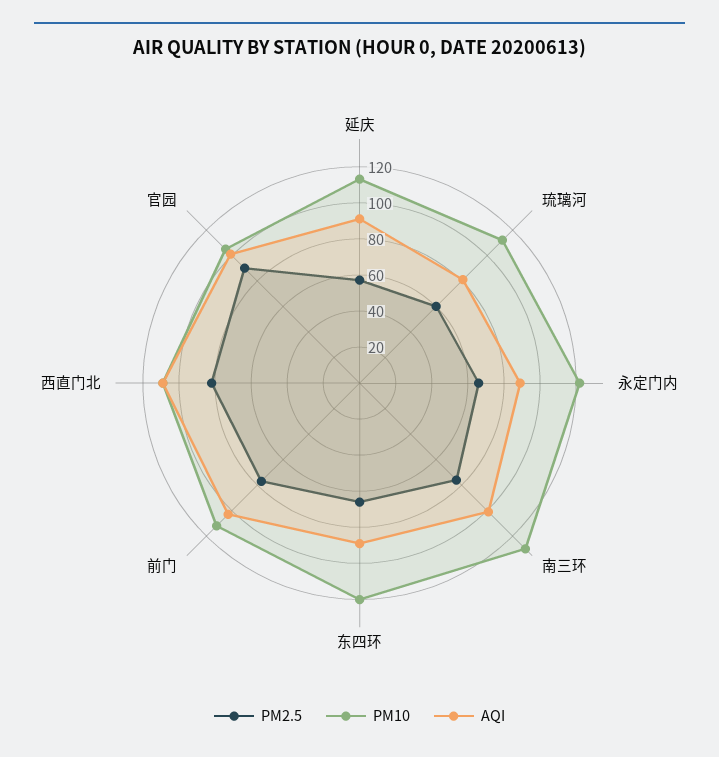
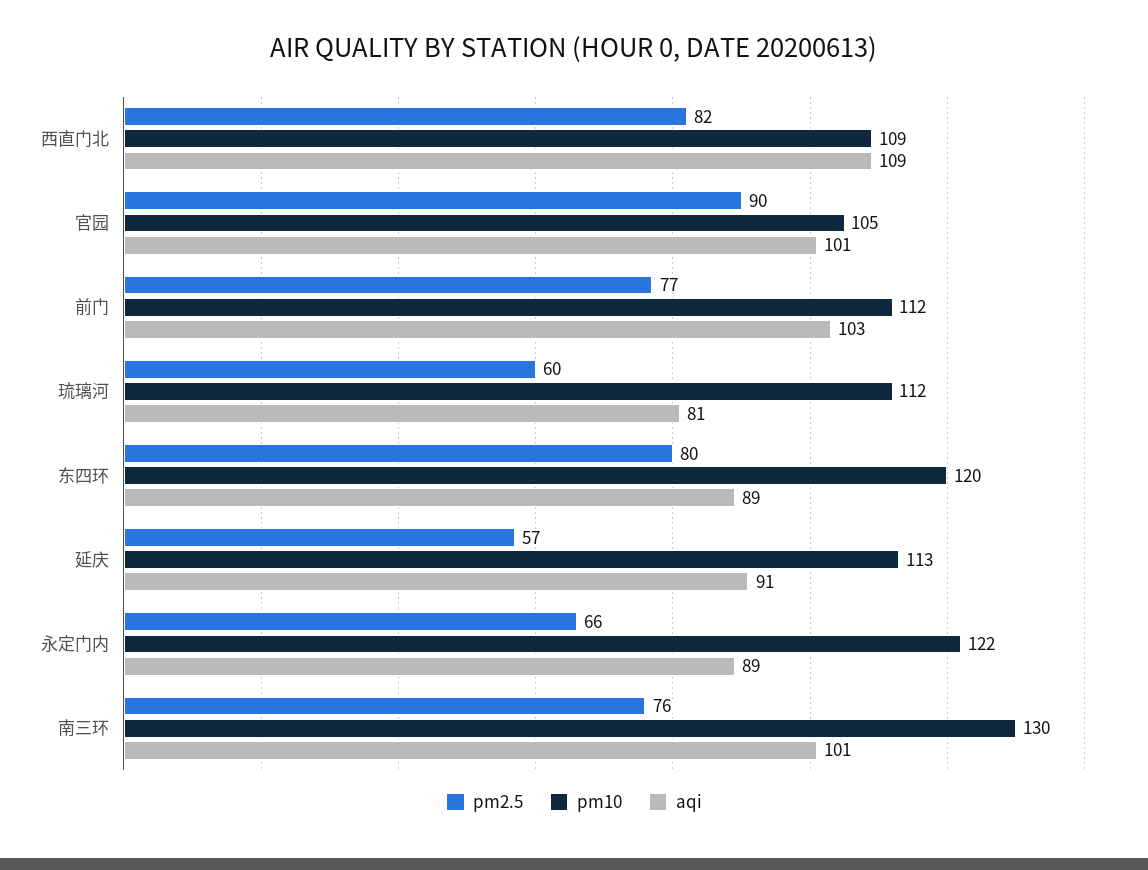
PM2.5, 东四环: 65 -> 80

